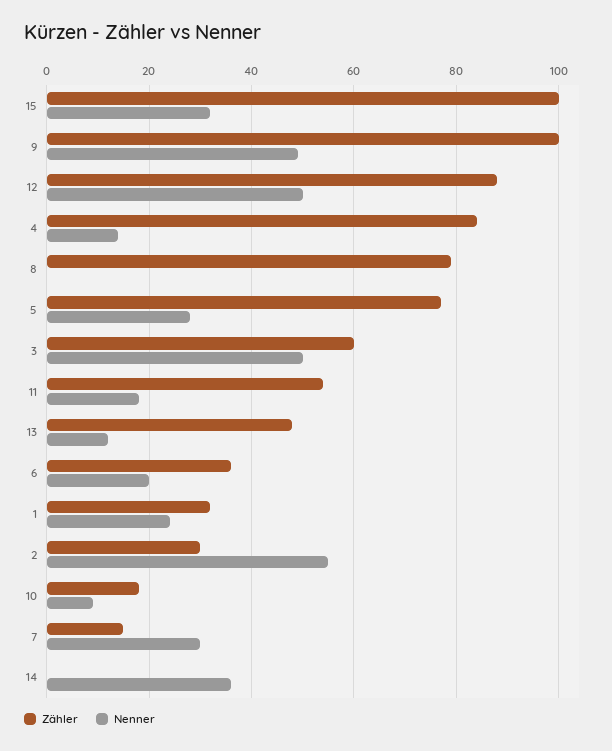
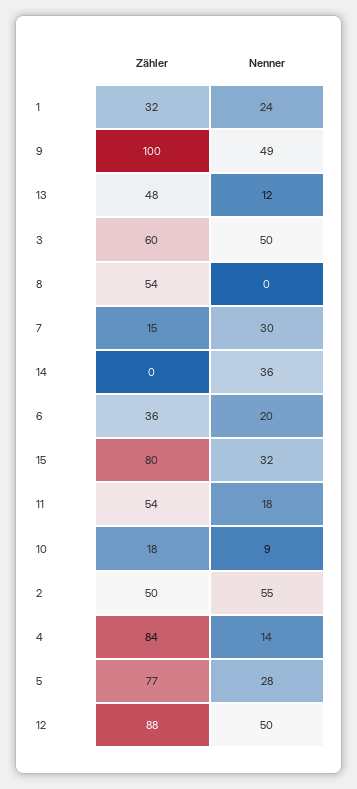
Zähler, 15: 100 -> 80
Zähler, 8: 80 -> 54
Zähler, 2: 30 -> 50

